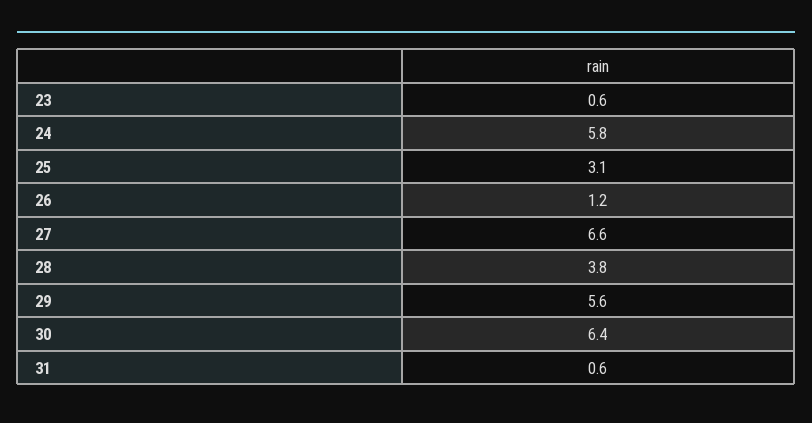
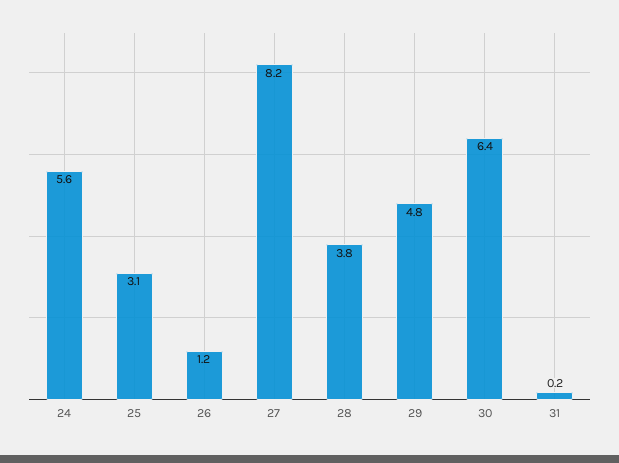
23: 0.6 -> none
24: 5.8 -> 5.6
27: 6.6 -> 8.2
29: 5.6 -> 4.8
31: 0.6 -> 0.2

